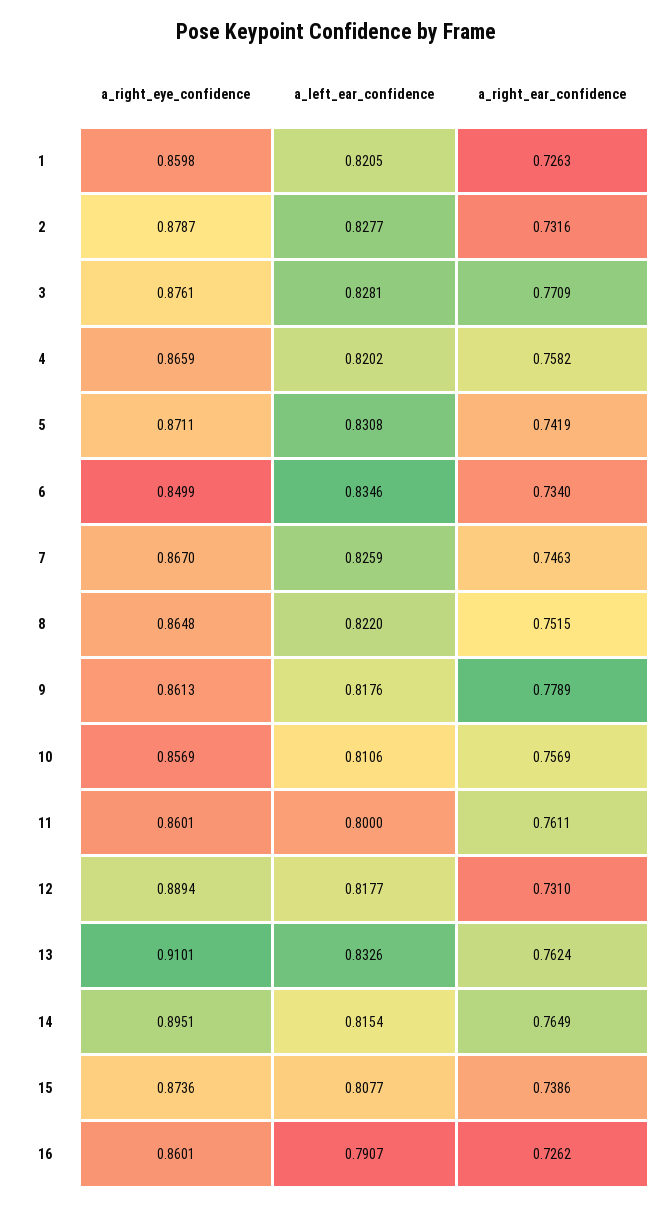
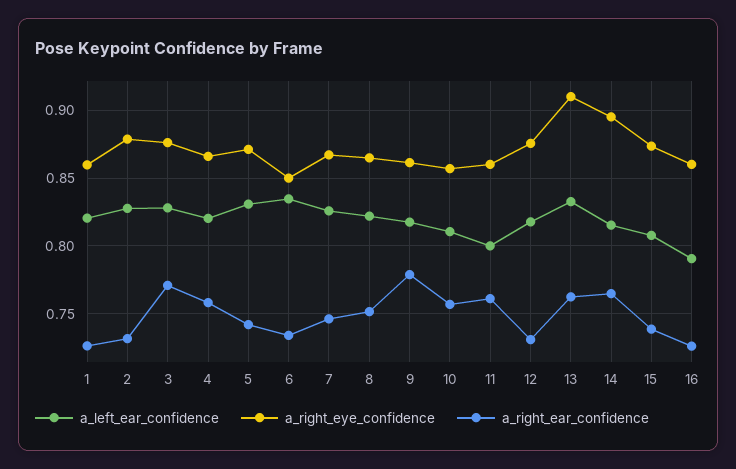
a_right_eye_confidence, 12: 0.8894 -> 0.875

